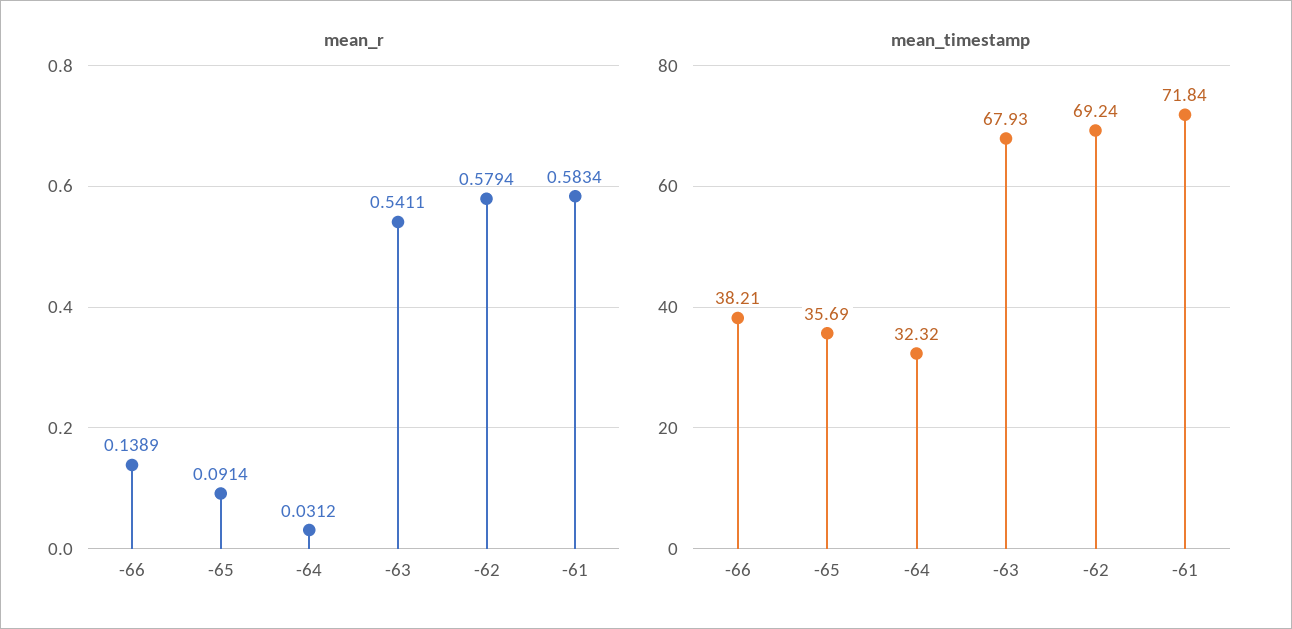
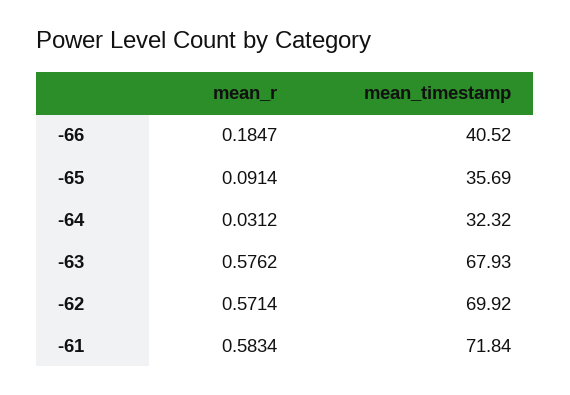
mean_r, -66: 0.1389 -> 0.1847
mean_r, -63: 0.5411 -> 0.5762
mean_r, -62: 0.5794 -> 0.5714
mean_timestamp, -66: 38.21 -> 40.52
mean_timestamp, -62: 69.24 -> 69.92

